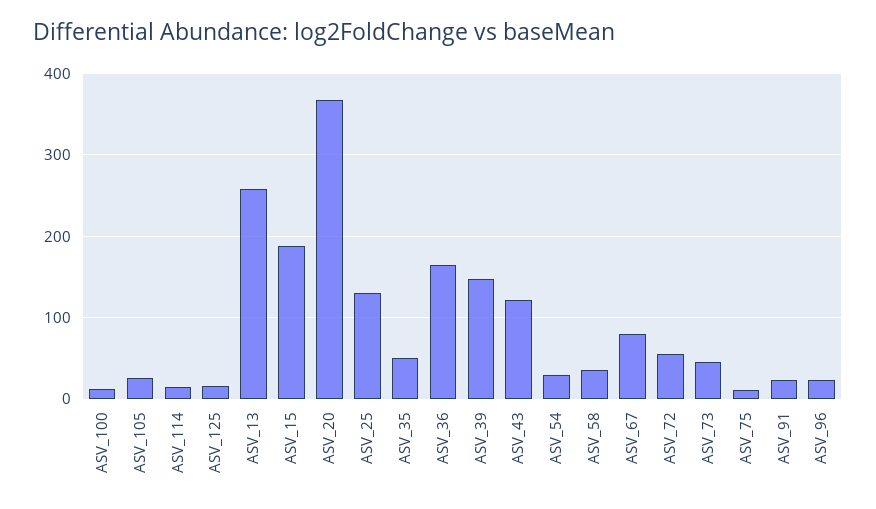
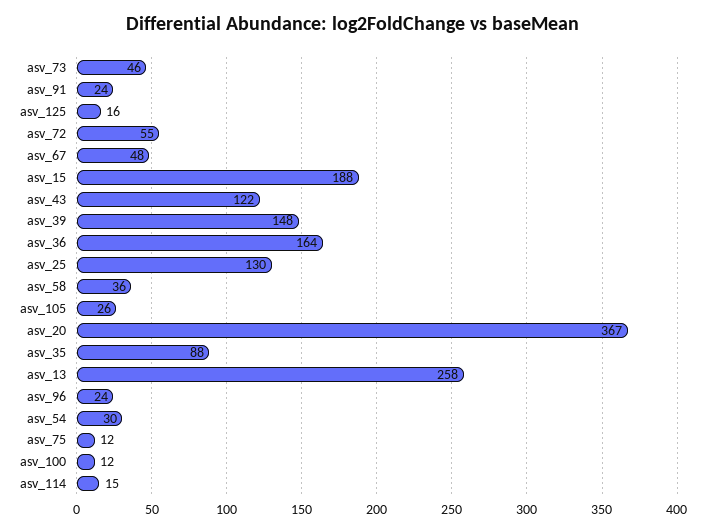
ASV_35: 50 -> 88
ASV_67: 80 -> 48

